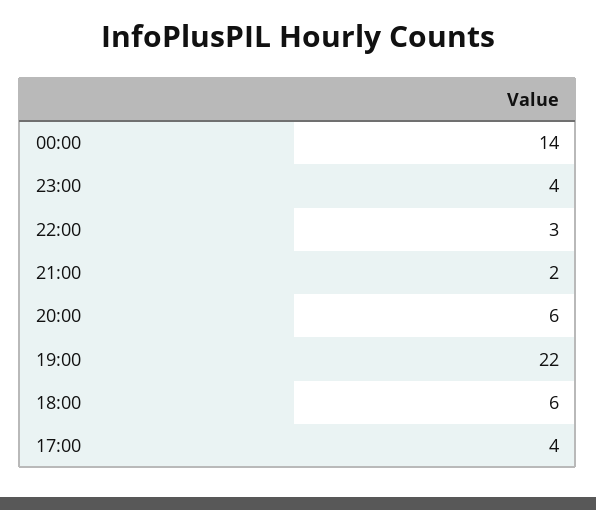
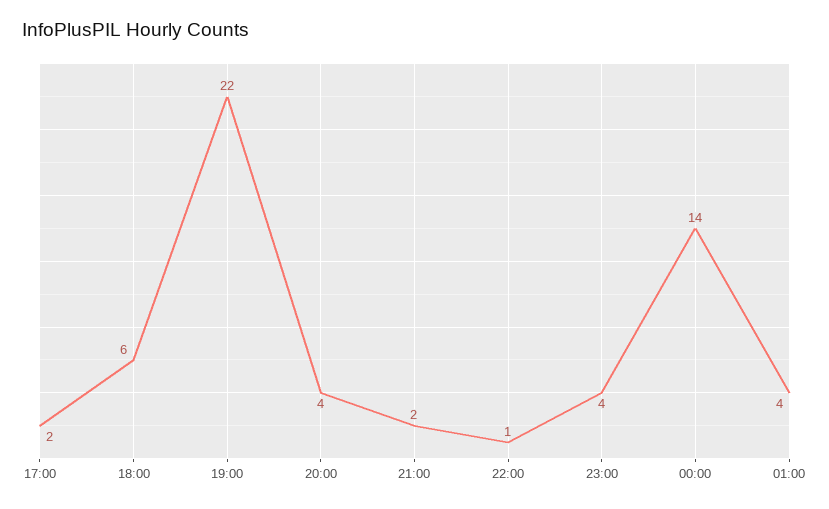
22:00: 3 -> 1
20:00: 6 -> 4
17:00: 4 -> 2
01:00: none -> 4

